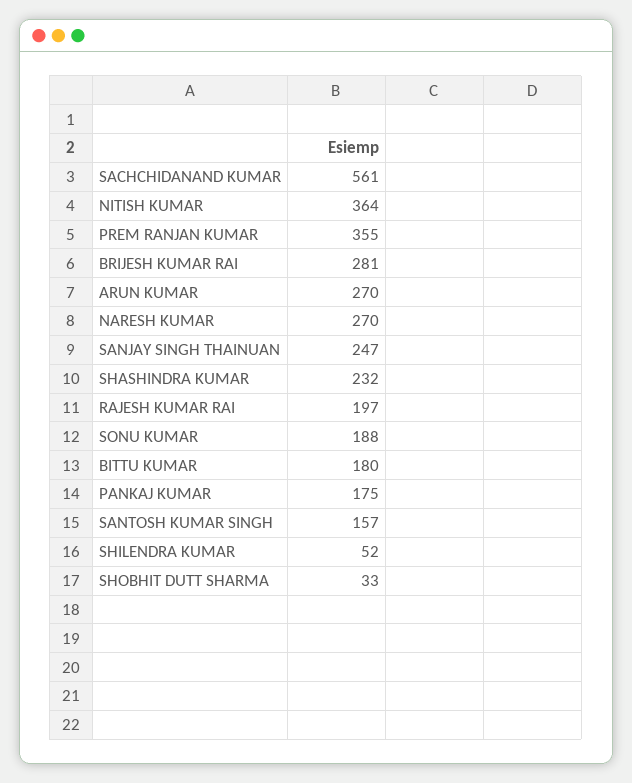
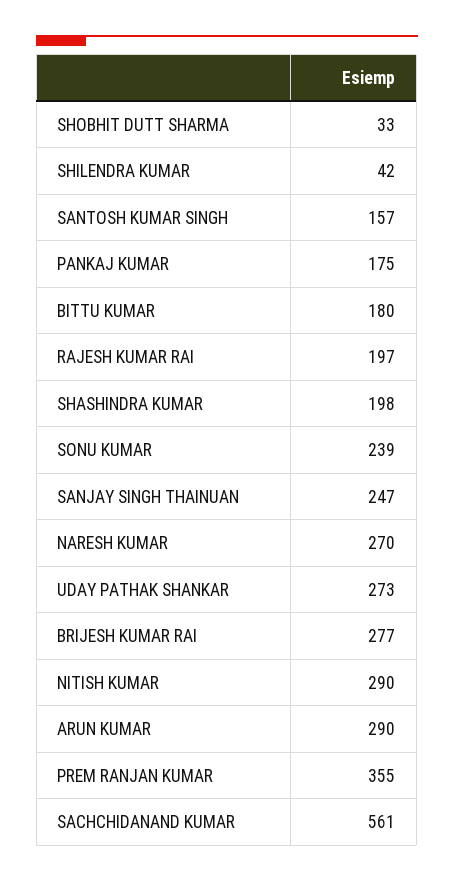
NITISH KUMAR: 364 -> 290
BRIJESH KUMAR RAI: 281 -> 277
ARUN KUMAR: 270 -> 290
SHASHINDRA KUMAR: 232 -> 198
SONU KUMAR: 188 -> 239
SHILENDRA KUMAR: 52 -> 42
UDAY PATHAK SHANKAR: none -> 273

